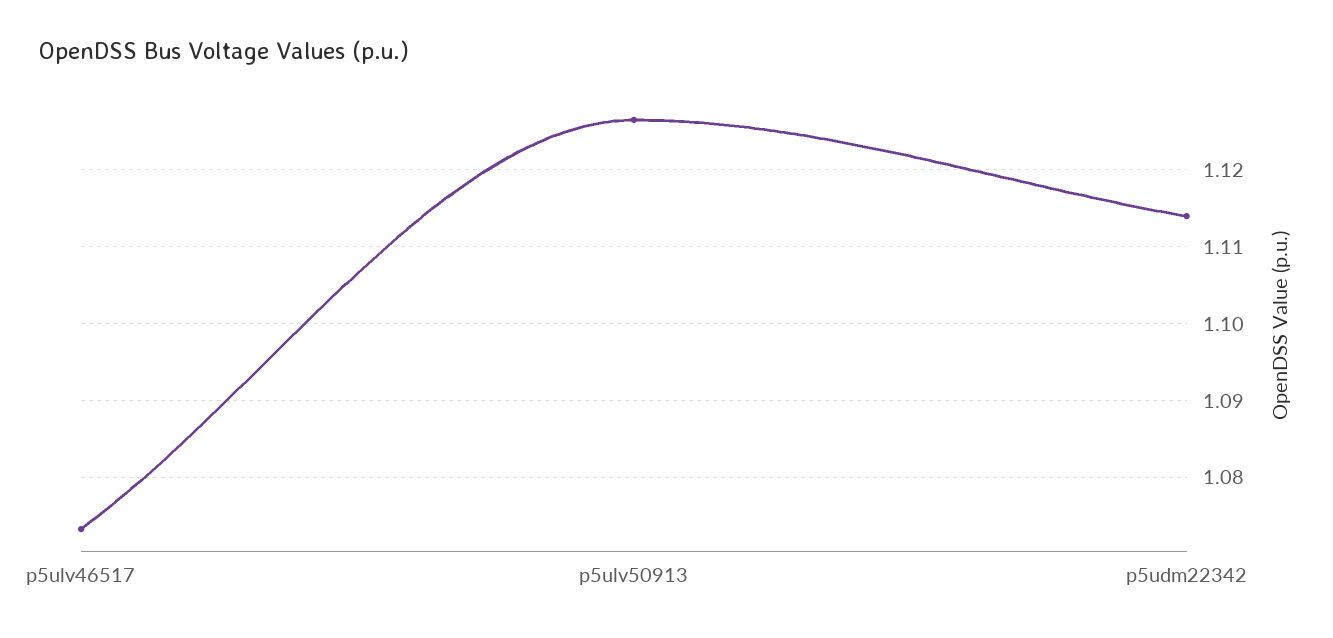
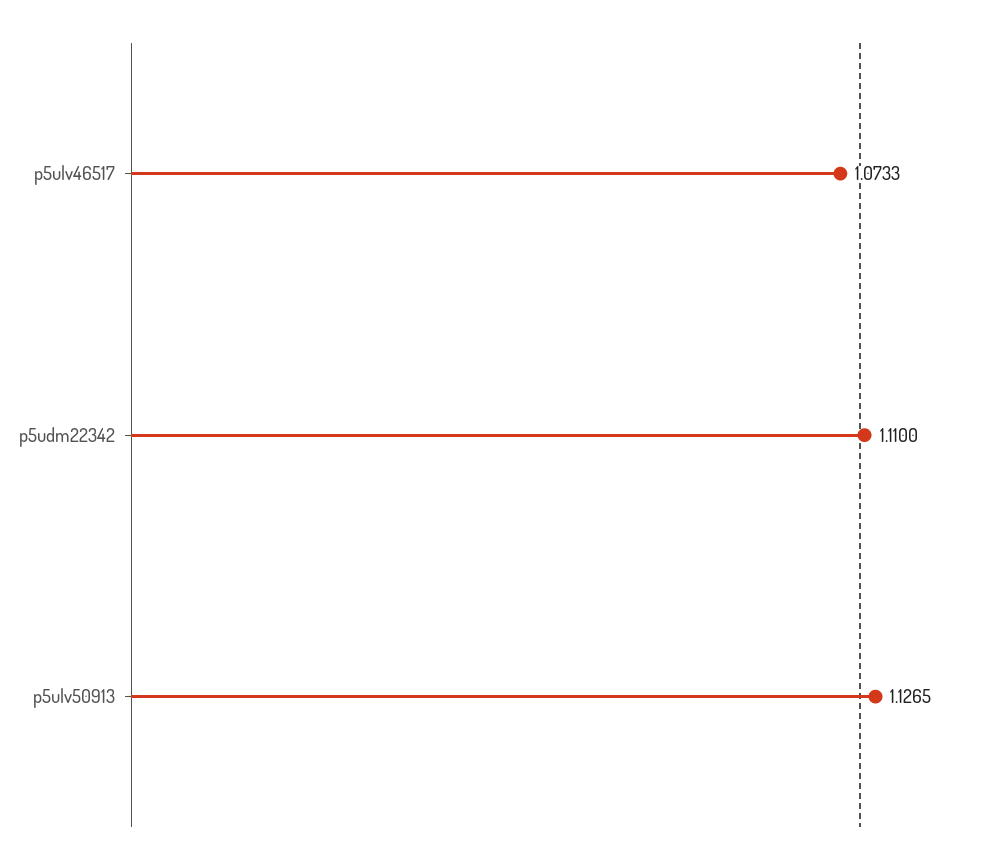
p5udm22342: 1.114 -> 1.11

